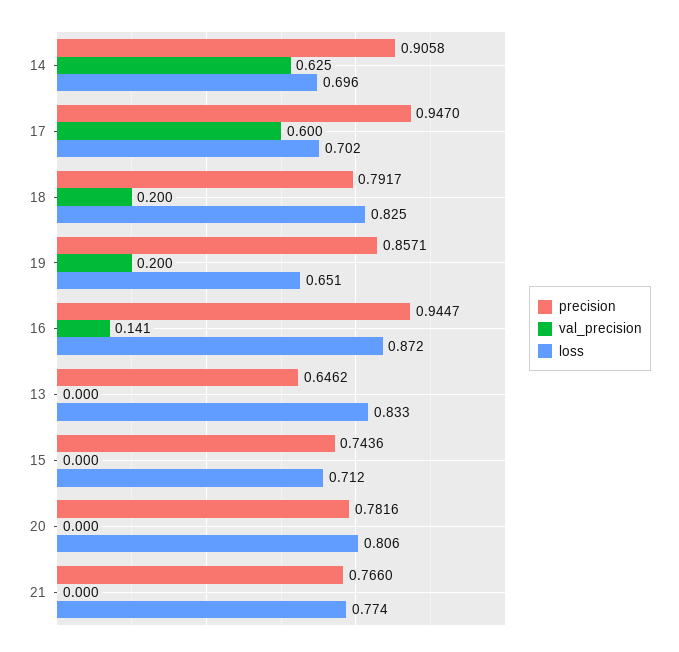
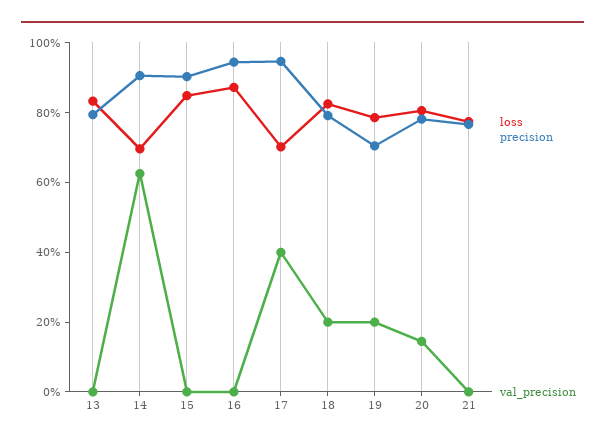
val_precision, 17: 0.6 -> 0.4
precision, 19: 0.8571 -> 0.7
loss, 19: 0.651 -> 0.8
val_precision, 16: 0.141 -> 0
precision, 13: 0.6462 -> 0.8
precision, 15: 0.7436 -> 0.9
loss, 15: 0.712 -> 0.85
val_precision, 20: 0 -> 0.15

